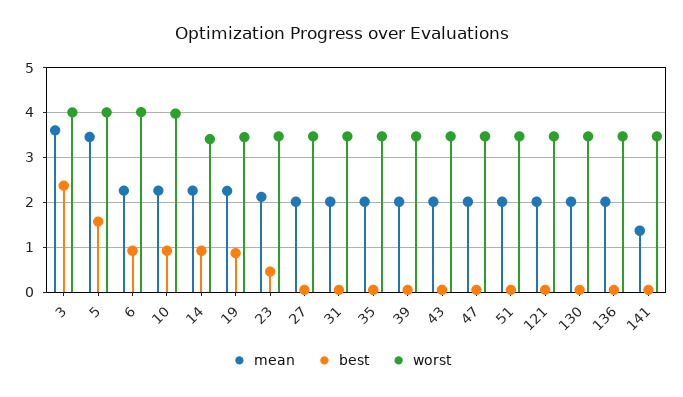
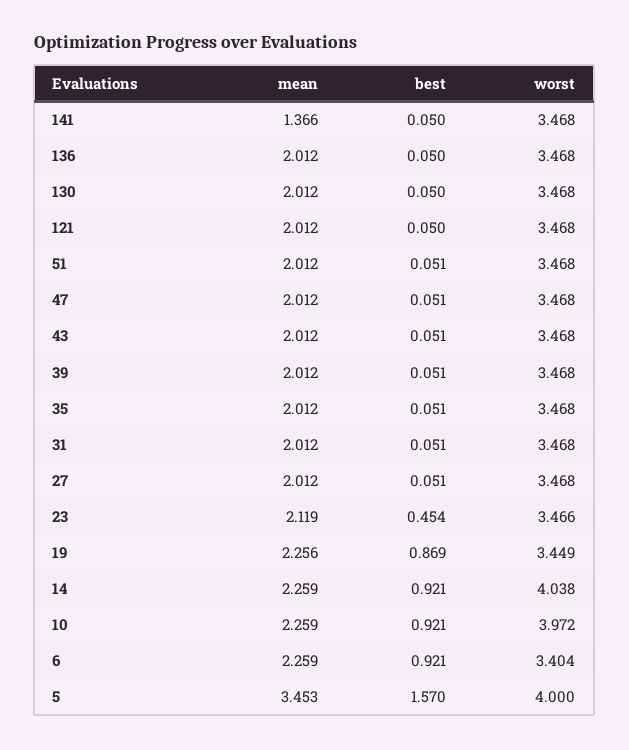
mean, 3: 3.6 -> none
best, 3: 2.4 -> none
worst, 3: 4 -> none
worst, 6: 4 -> 3.404
worst, 14: 3.4 -> 4.038

